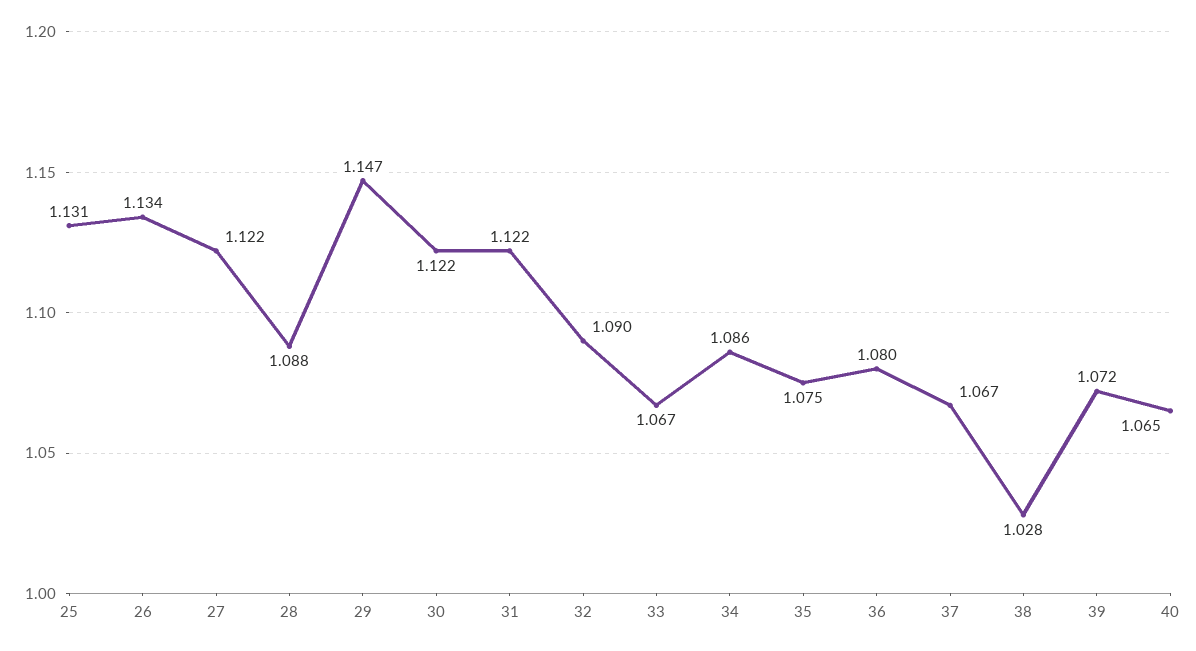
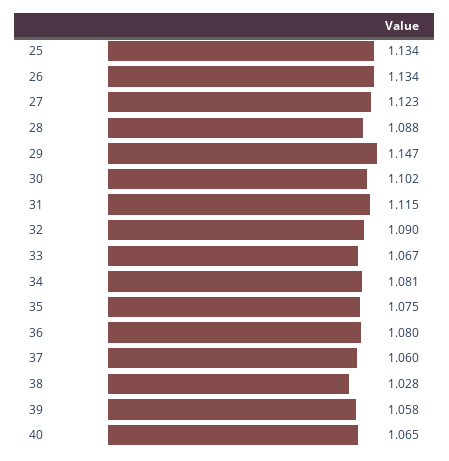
25: 1.131 -> 1.134
27: 1.122 -> 1.123
30: 1.122 -> 1.102
31: 1.122 -> 1.115
34: 1.086 -> 1.081
37: 1.067 -> 1.06
39: 1.072 -> 1.058

